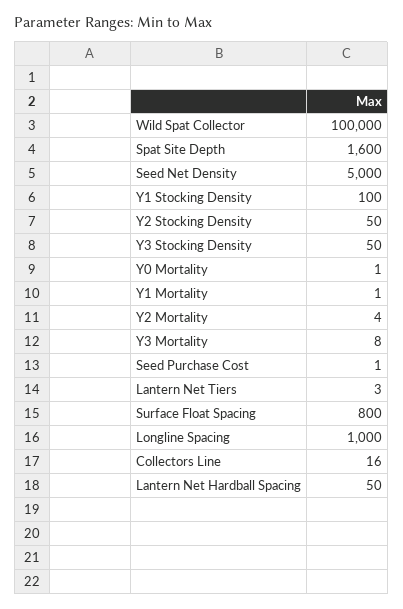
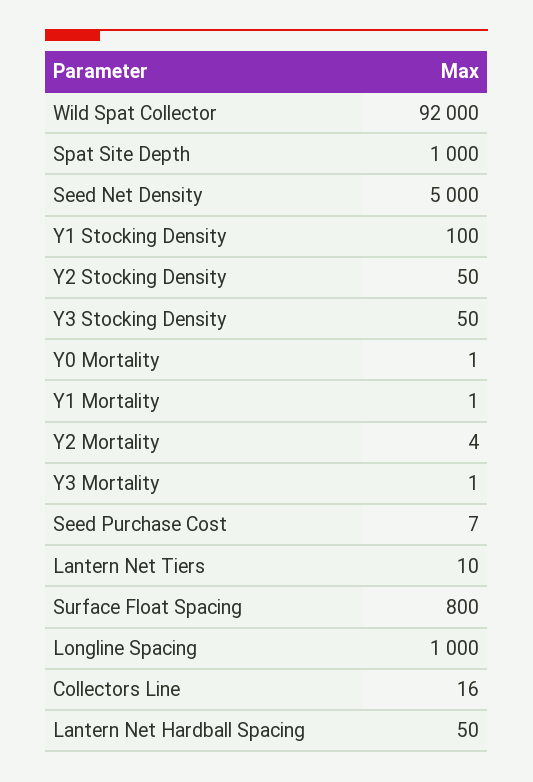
Wild Spat Collector: 100000 -> 92000
Spat Site Depth: 1600 -> 1000
Y3 Mortality: 8 -> 1
Seed Purchase Cost: 1 -> 7
Lantern Net Tiers: 3 -> 10

